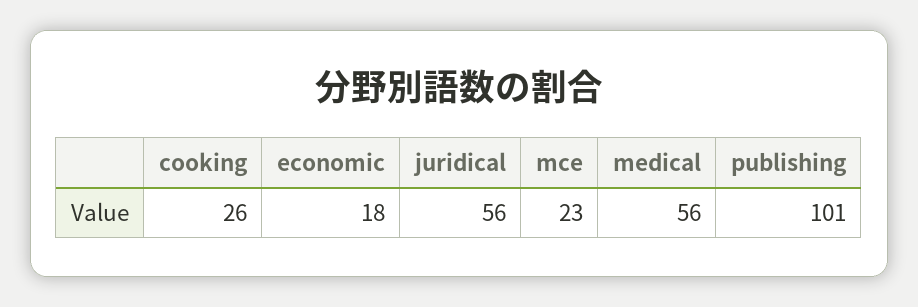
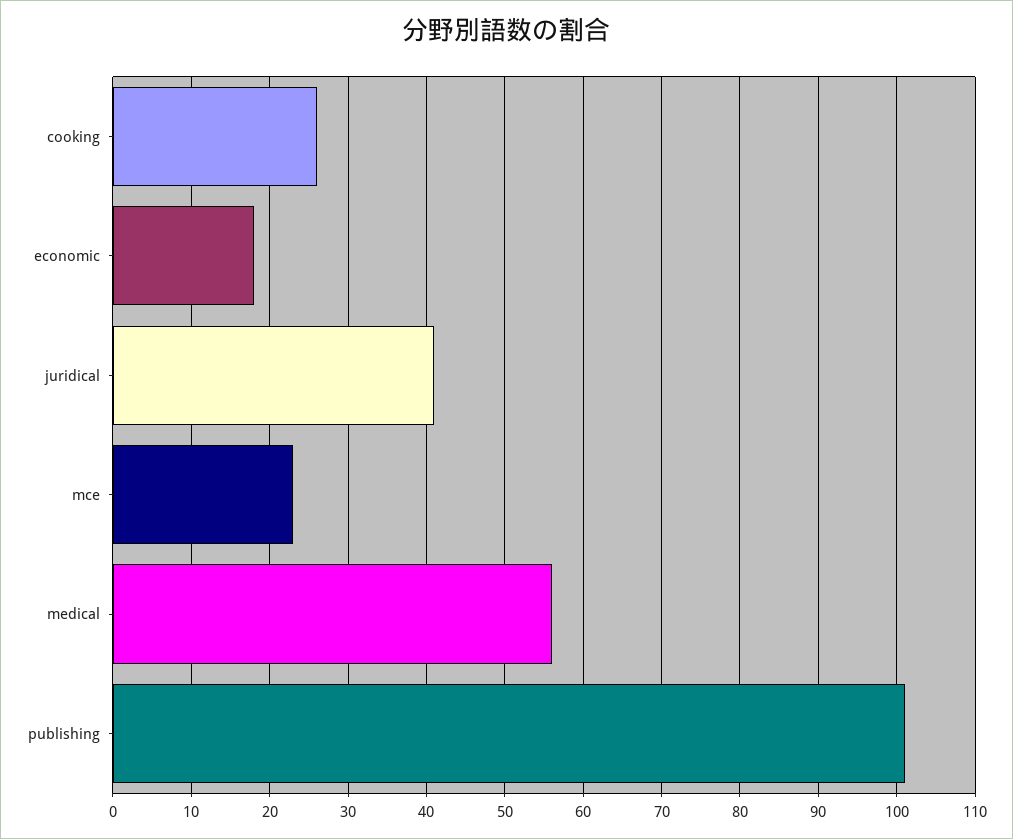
juridical: 56 -> 41

